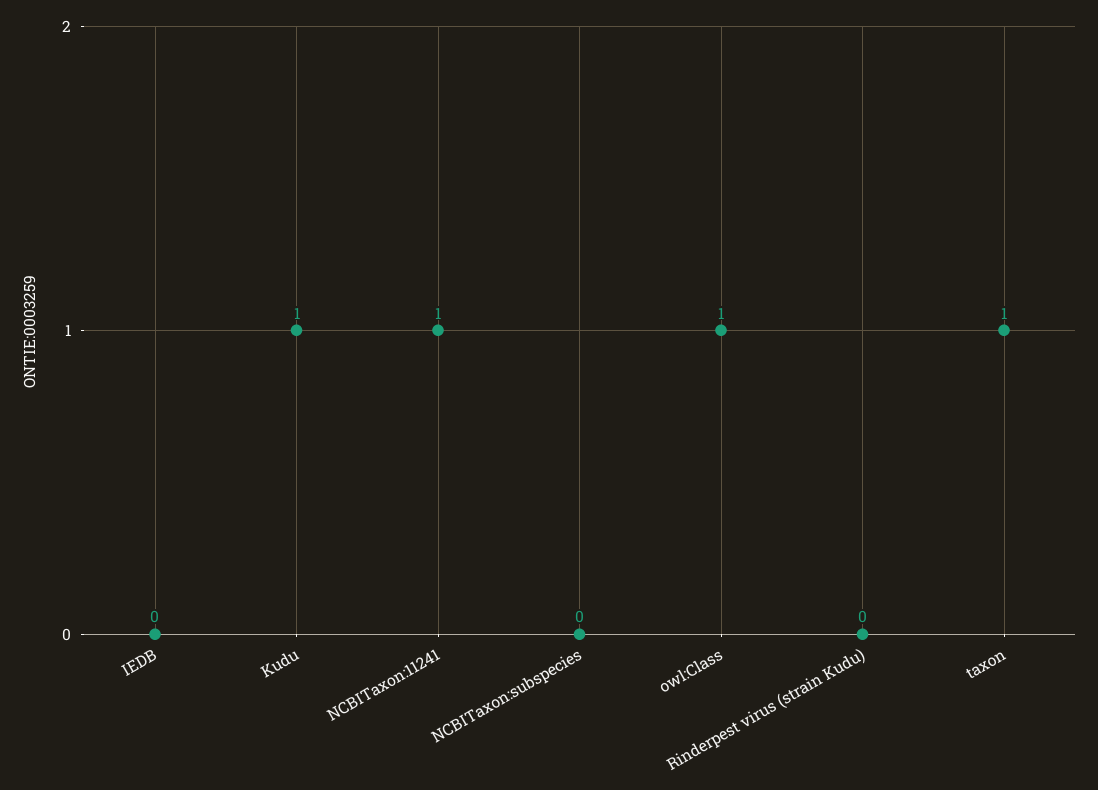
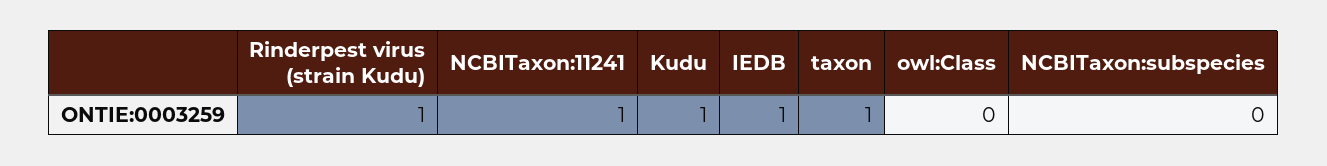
IEDB: 0 -> 1
owl:Class: 1 -> 0
Rinderpest virus (strain Kudu): 0 -> 1

